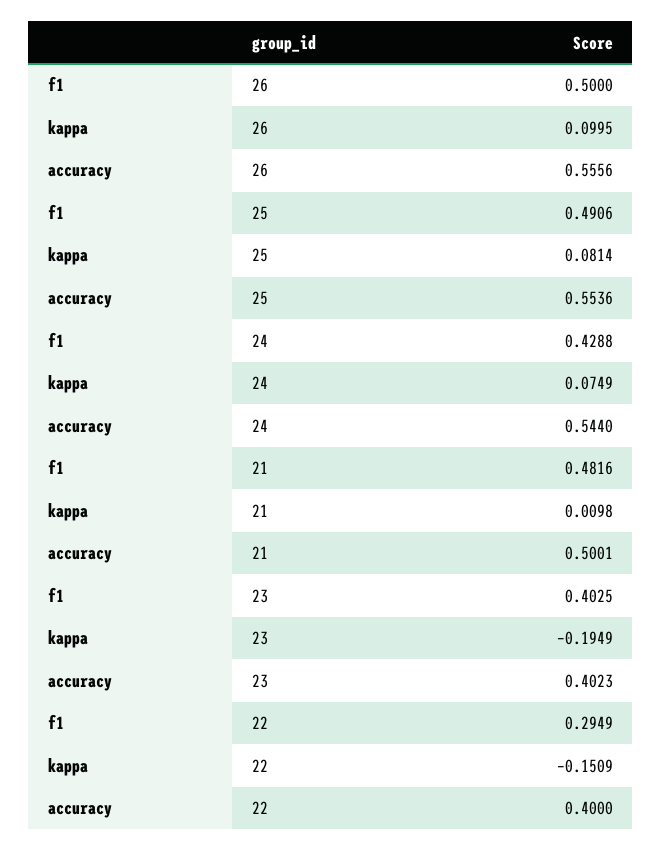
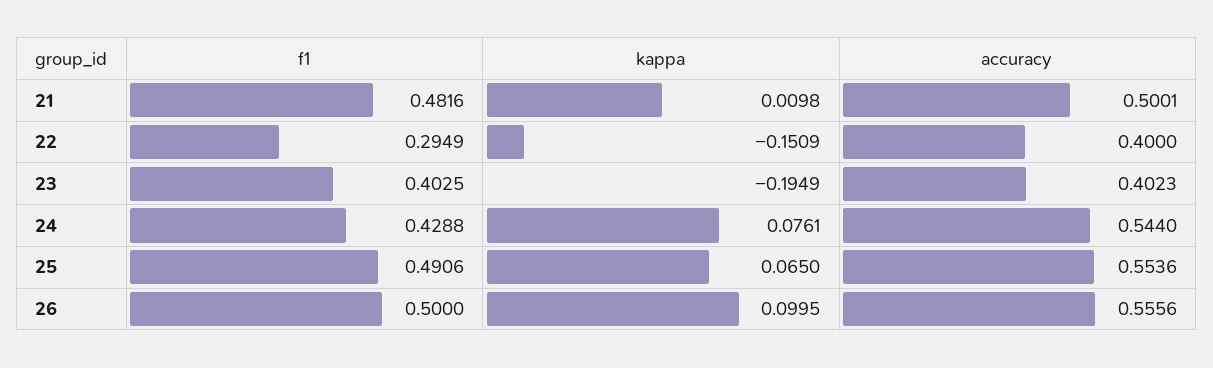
kappa, 25: 0.0814 -> 0.065
kappa, 24: 0.0749 -> 0.0761

